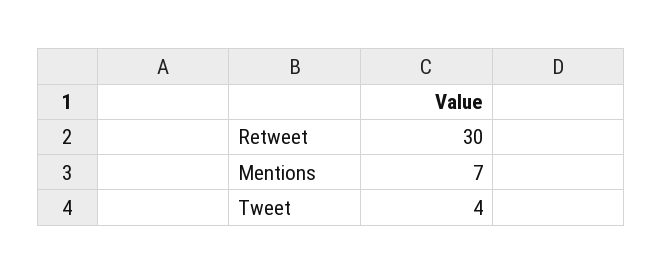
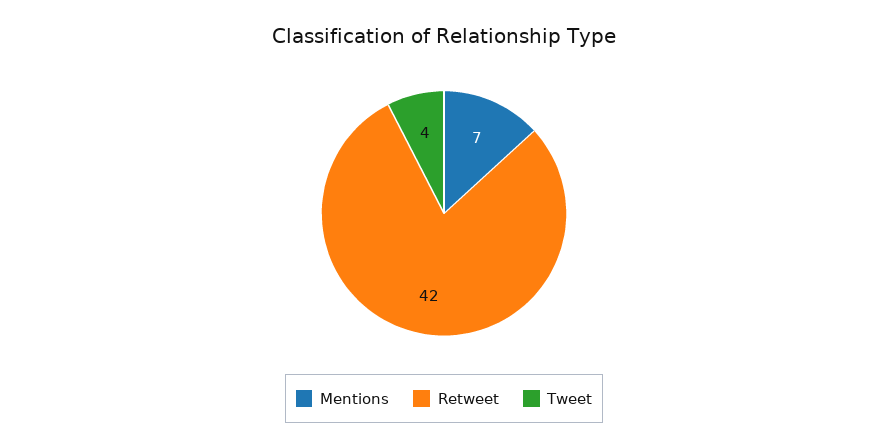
Retweet: 30 -> 42

